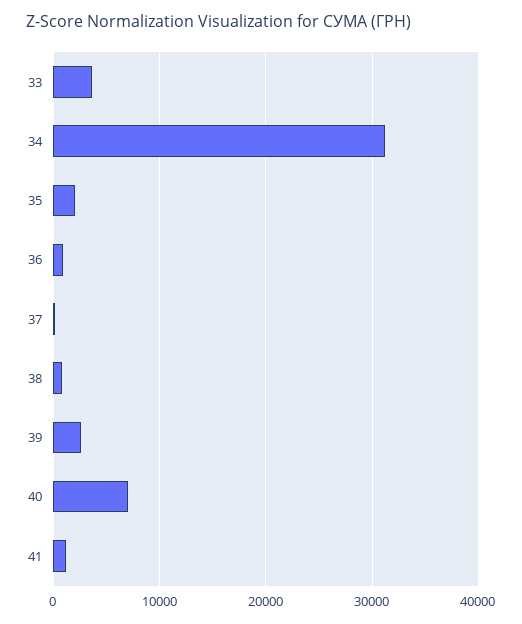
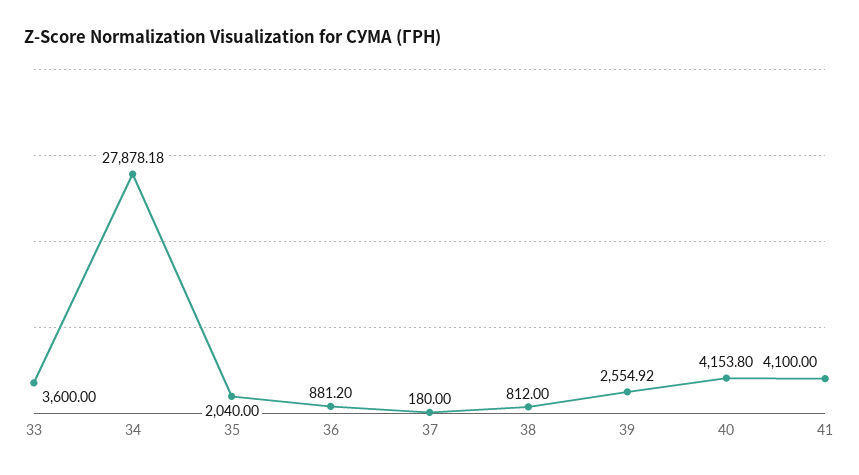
34: 31000 -> 27878.18
40: 7000 -> 4153.8
41: 1000 -> 4100

